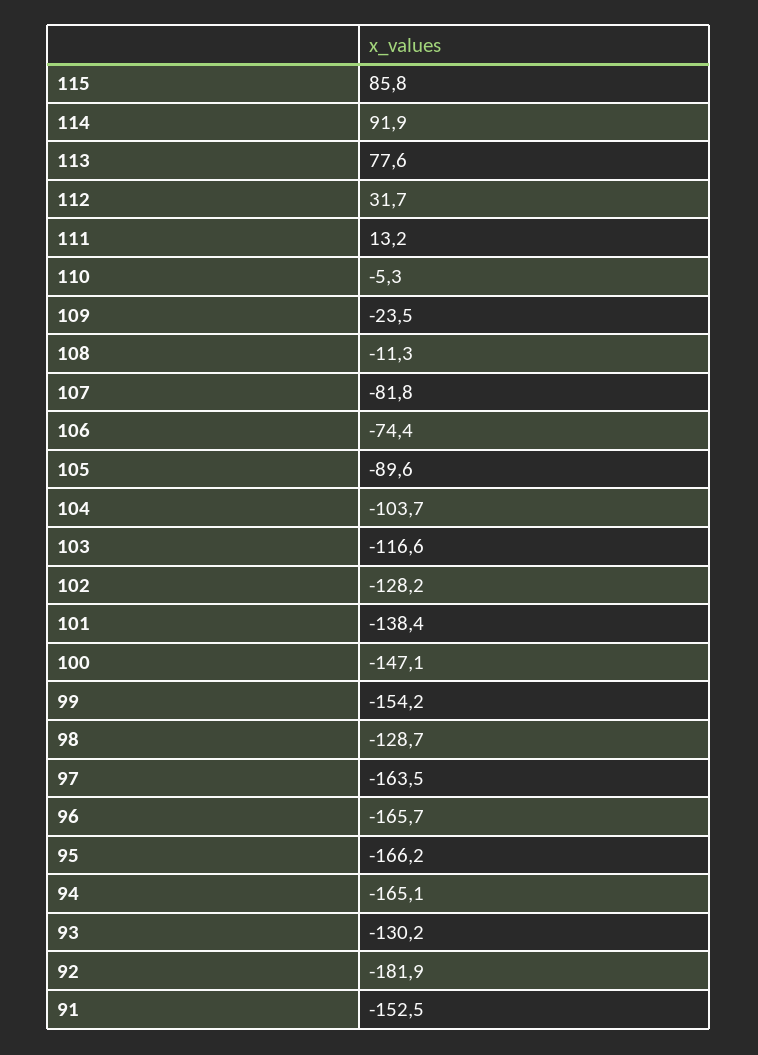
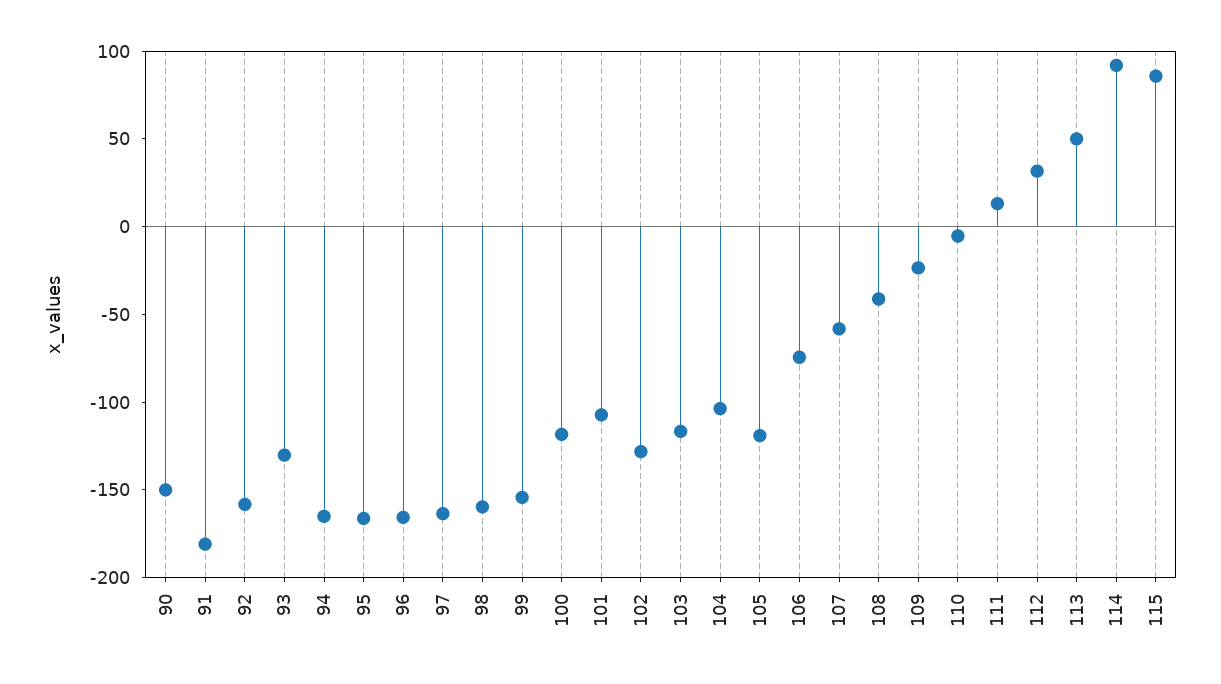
113: 77.6 -> 50
108: -11.3 -> -40
107: -81.8 -> -60
105: -89.6 -> -120
101: -138.4 -> -110
100: -147.1 -> -120
98: -128.7 -> -160
92: -181.9 -> -160
91: -152.5 -> -180
90: none -> -150

